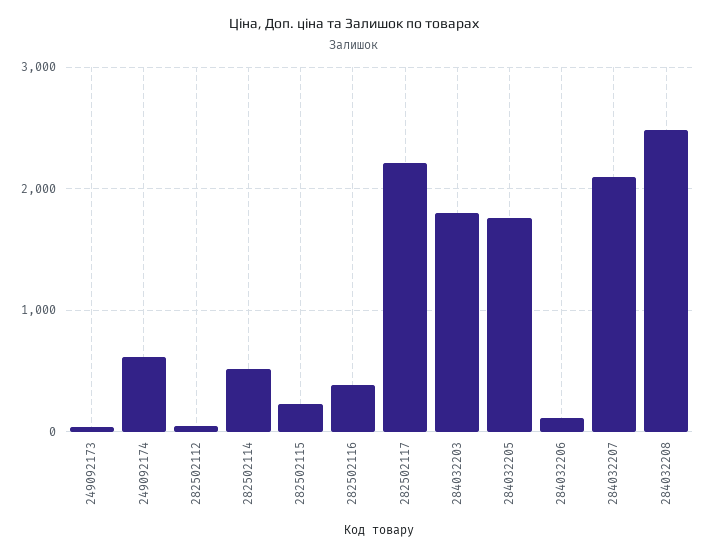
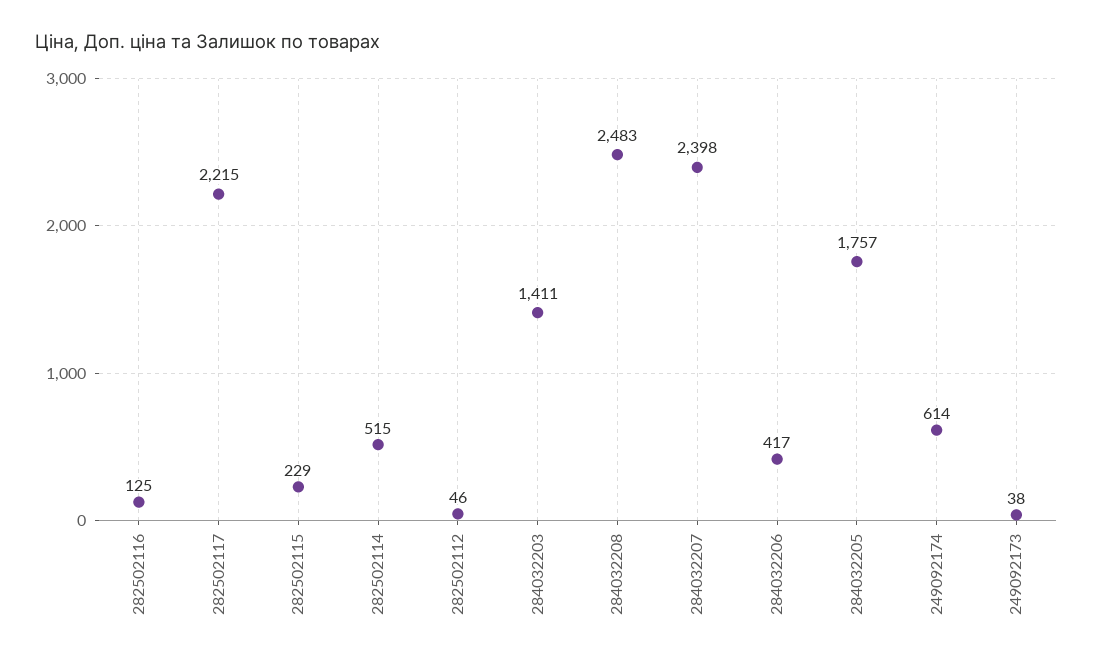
282502116: 400 -> 125
284032203: 1800 -> 1411
284032206: 100 -> 417
284032207: 2100 -> 2398

